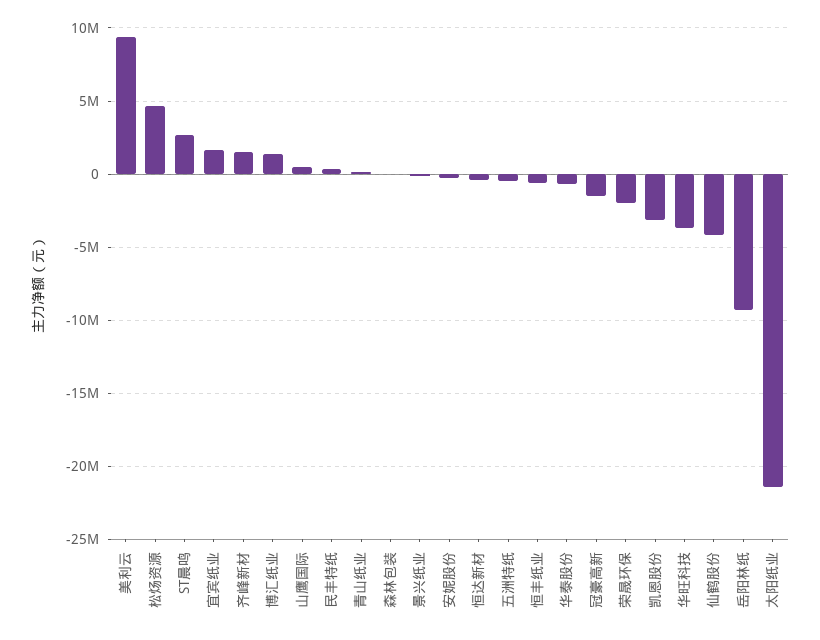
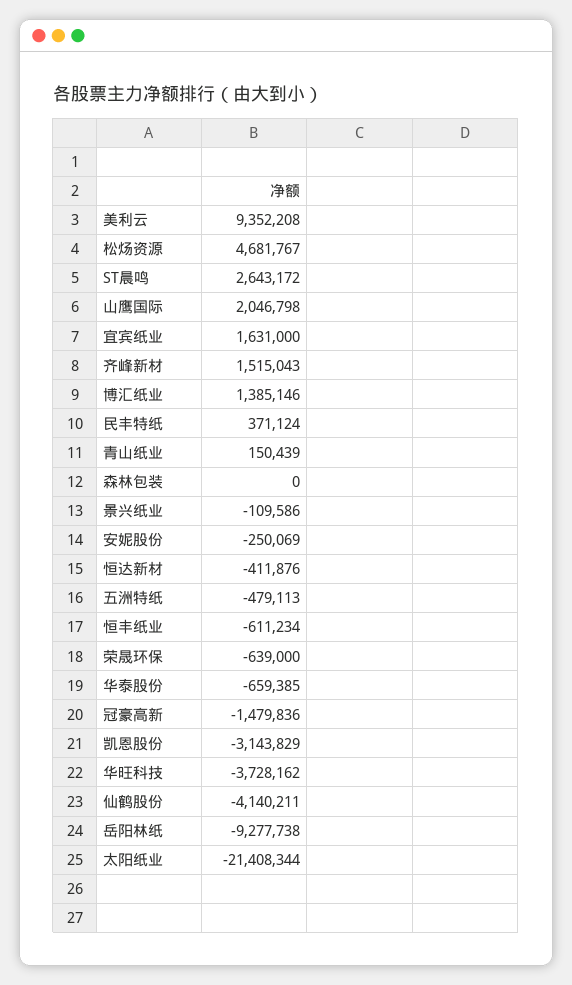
山鹰国际: 500000 -> 2046798
荣晟环保: -2000000 -> -639000

